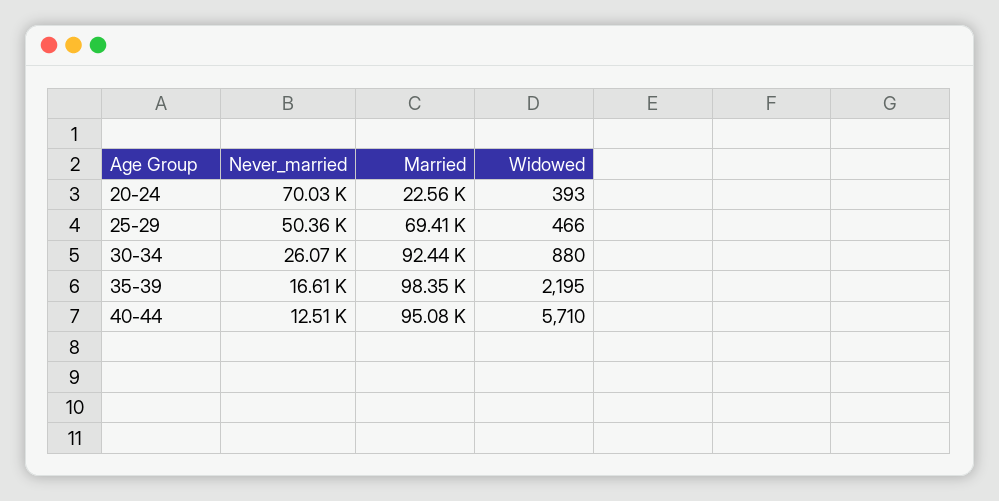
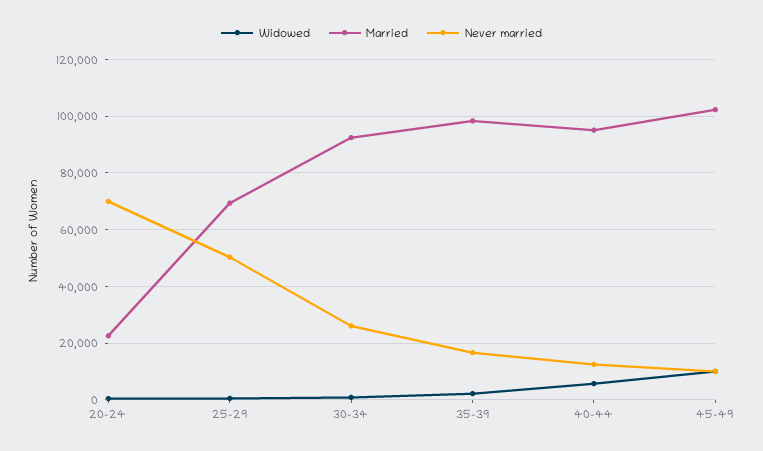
Widowed, 45-49: none -> 10000
Married, 45-49: none -> 102500
Never_married, 45-49: none -> 10000

